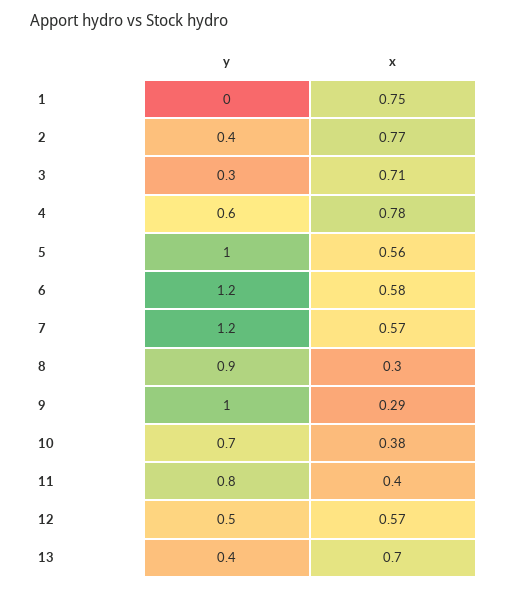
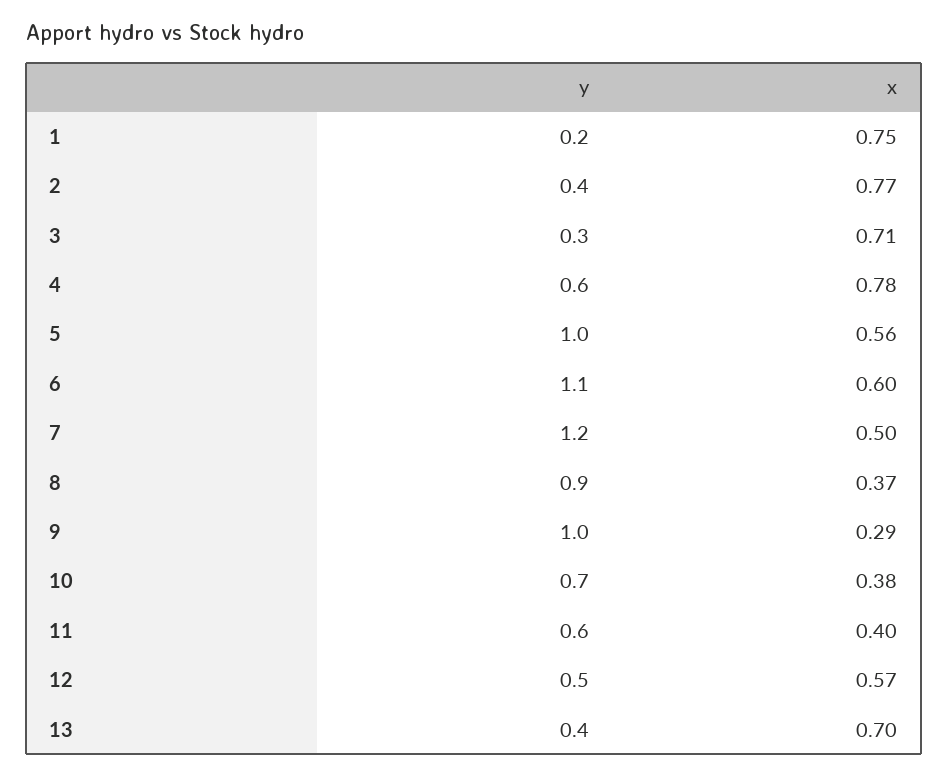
y, 1: 0 -> 0.2
y, 6: 1.2 -> 1.1
x, 6: 0.58 -> 0.6
x, 7: 0.57 -> 0.5
x, 8: 0.3 -> 0.37
y, 11: 0.8 -> 0.6

